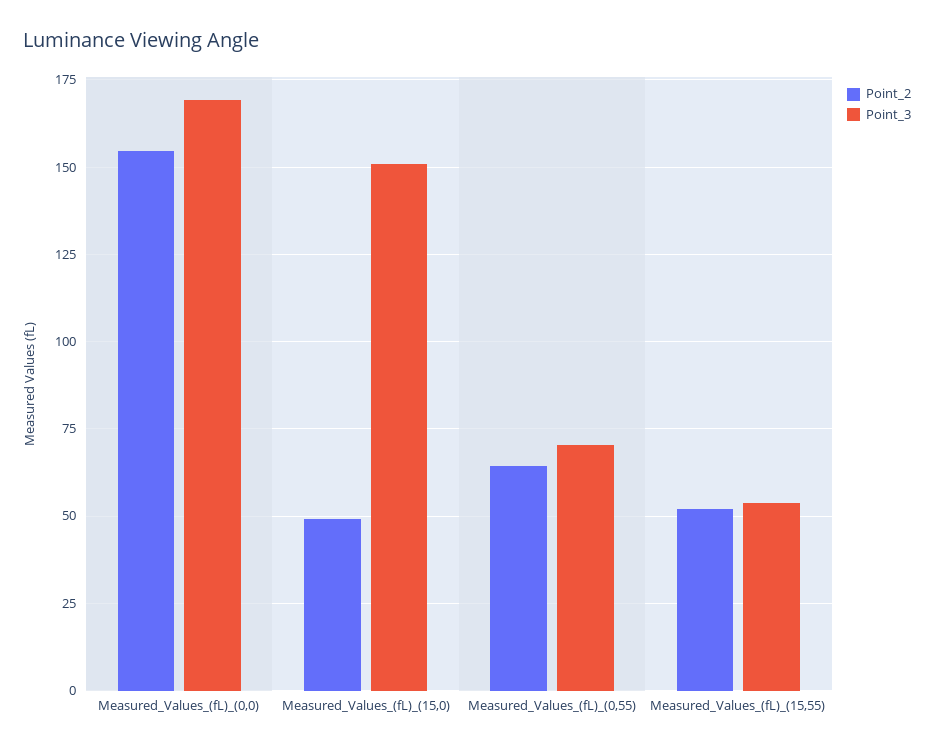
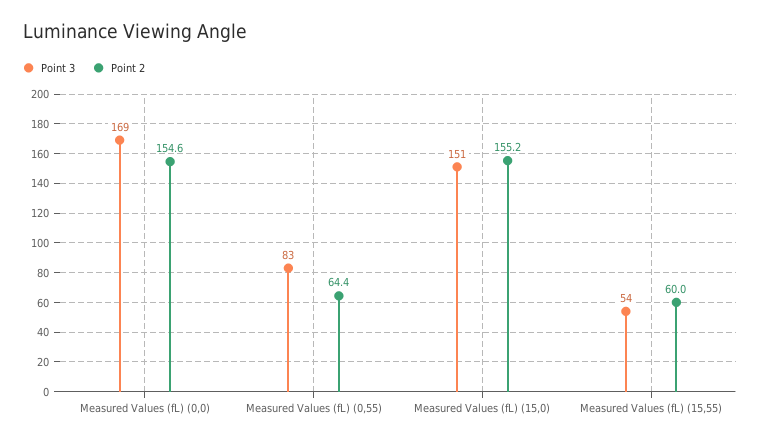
Point_2, Measured_Values_(fL)_(15,0): 50 -> 155.2
Point_3, Measured_Values_(fL)_(0,55): 70 -> 83
Point_2, Measured_Values_(fL)_(15,55): 52.5 -> 60

